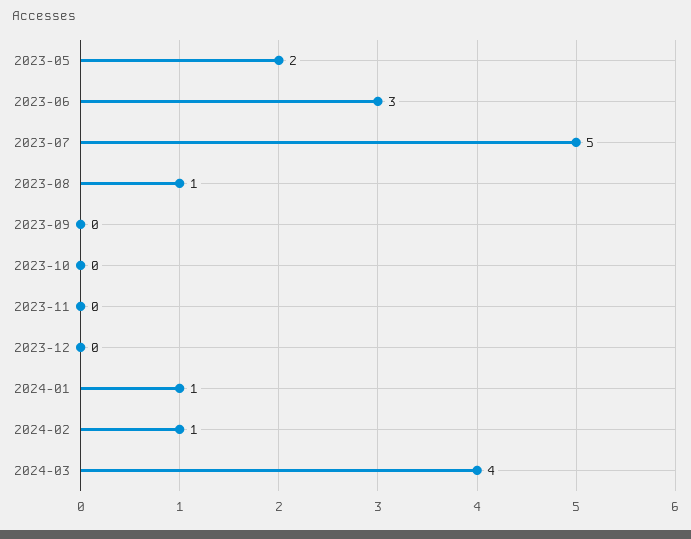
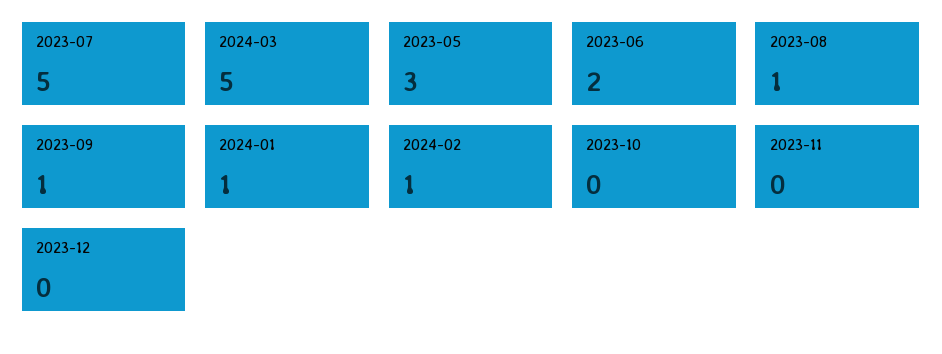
2023-05: 2 -> 3
2023-06: 3 -> 2
2023-09: 0 -> 1
2024-03: 4 -> 5

